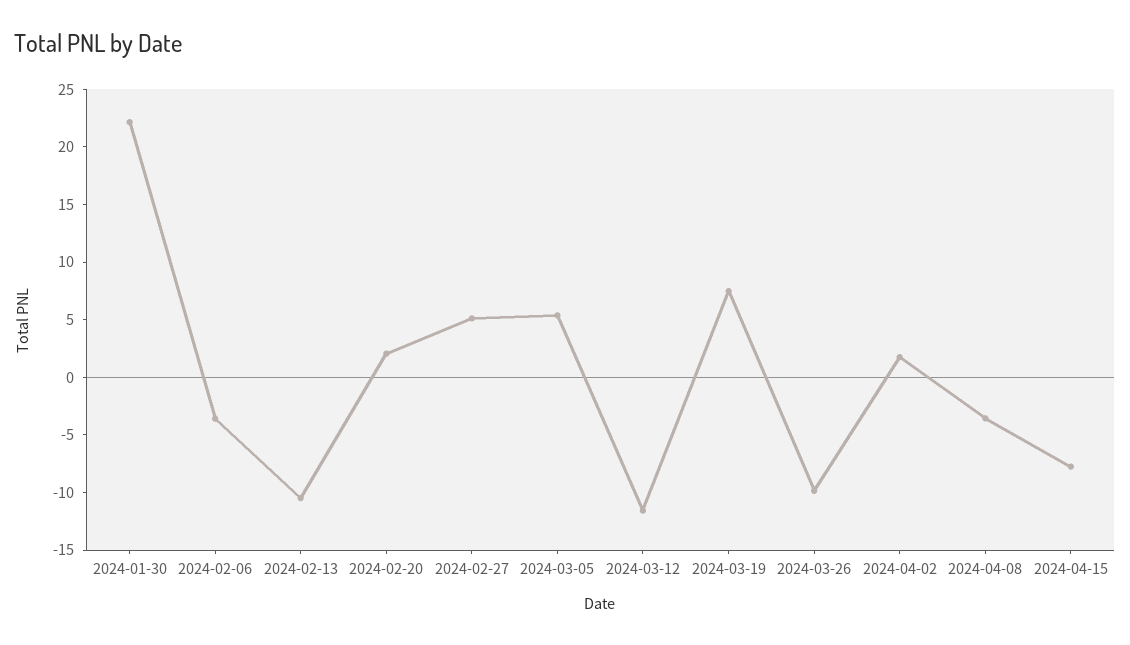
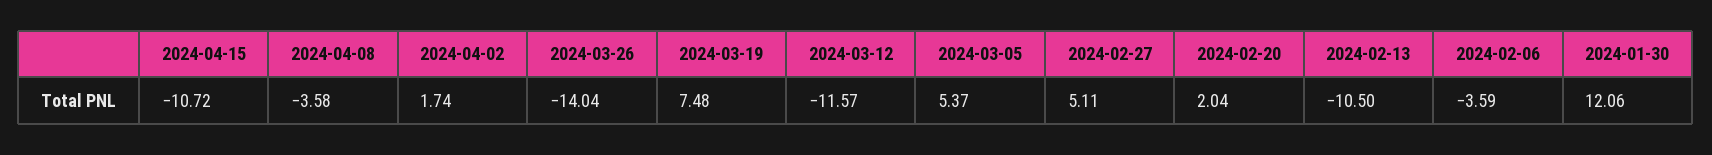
2024-01-30: 22 -> 12.06
2024-03-26: -10 -> -14.04
2024-04-15: -8 -> -10.72

